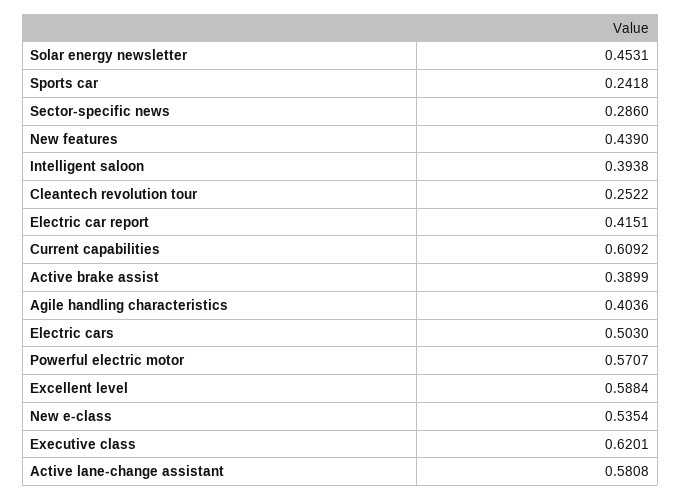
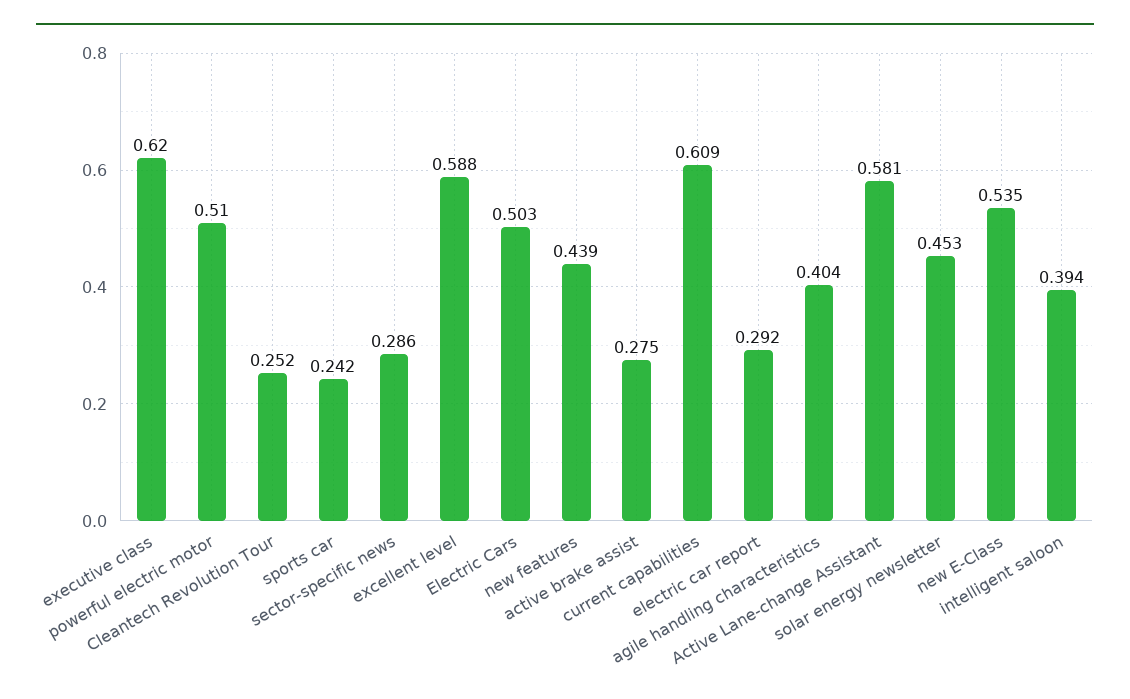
Electric car report: 0.4151 -> 0.292
Active brake assist: 0.3899 -> 0.275
Powerful electric motor: 0.5707 -> 0.51

